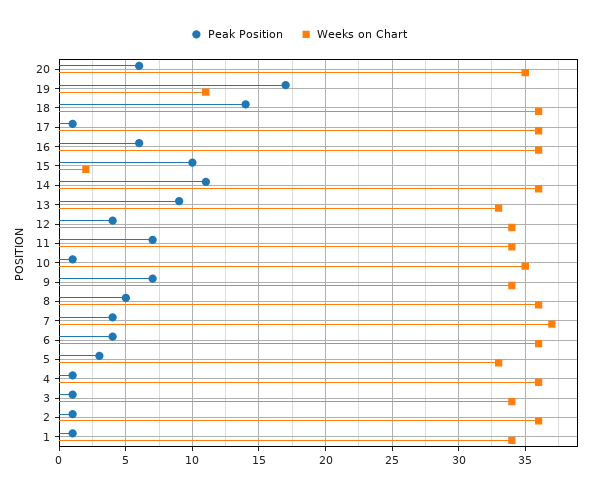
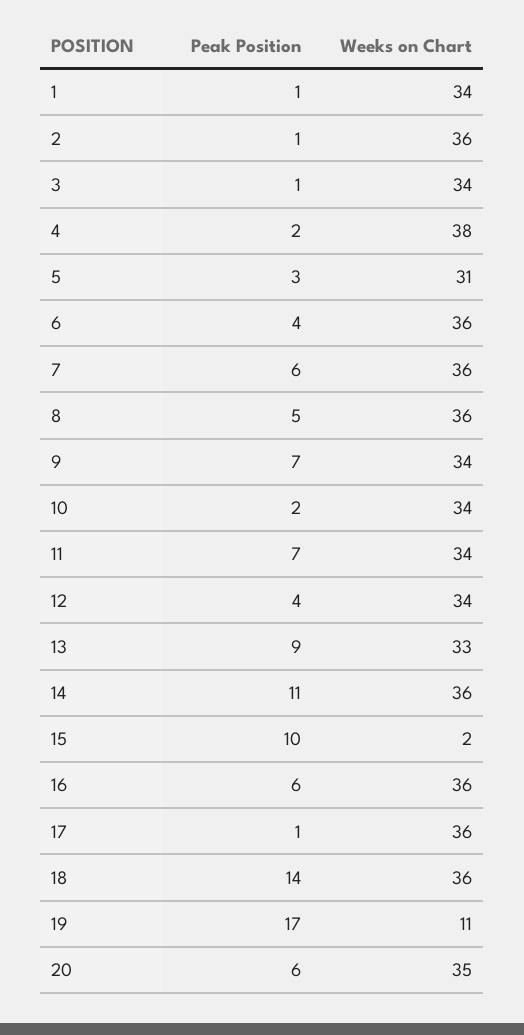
Peak Position, 10: 1 -> 2
Weeks on Chart, 10: 35 -> 34
Peak Position, 7: 4 -> 6
Weeks on Chart, 7: 37 -> 36
Weeks on Chart, 5: 33 -> 31
Peak Position, 4: 1 -> 2
Weeks on Chart, 4: 36 -> 38

